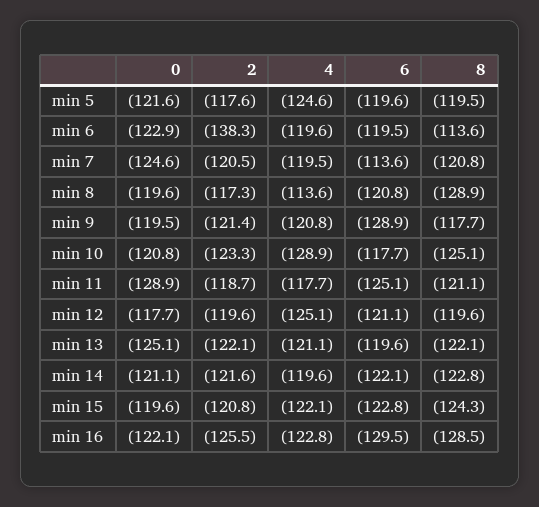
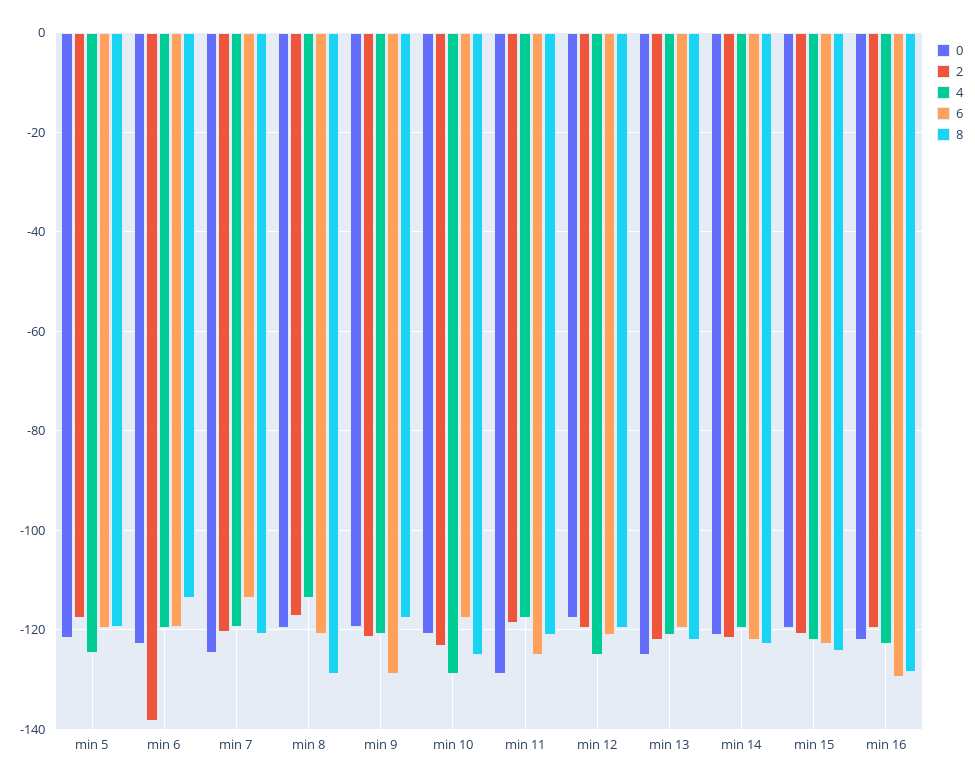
2, min 16: -125.5 -> -120

